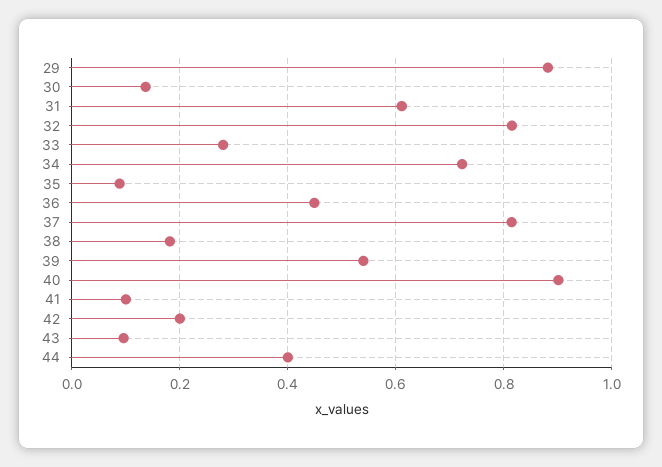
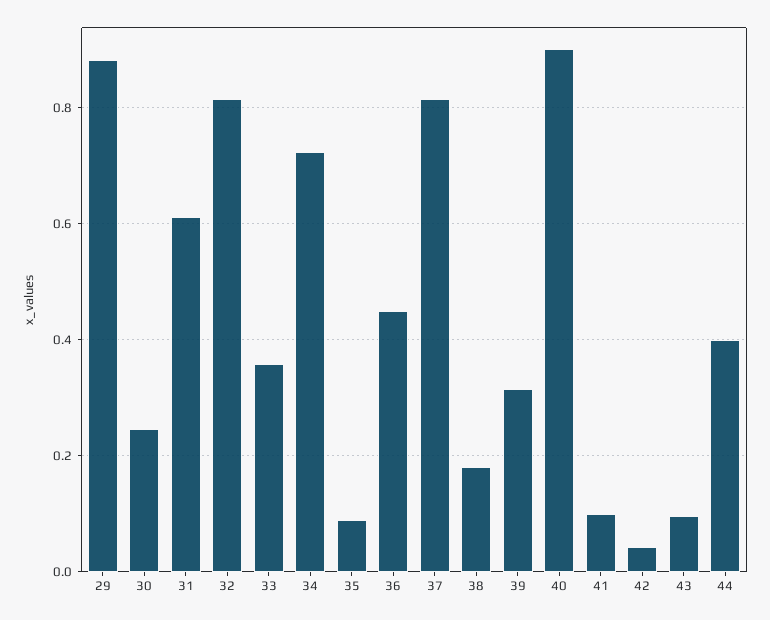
30: 0.14 -> 0.24
33: 0.28 -> 0.36
39: 0.54 -> 0.32
42: 0.2 -> 0.04

